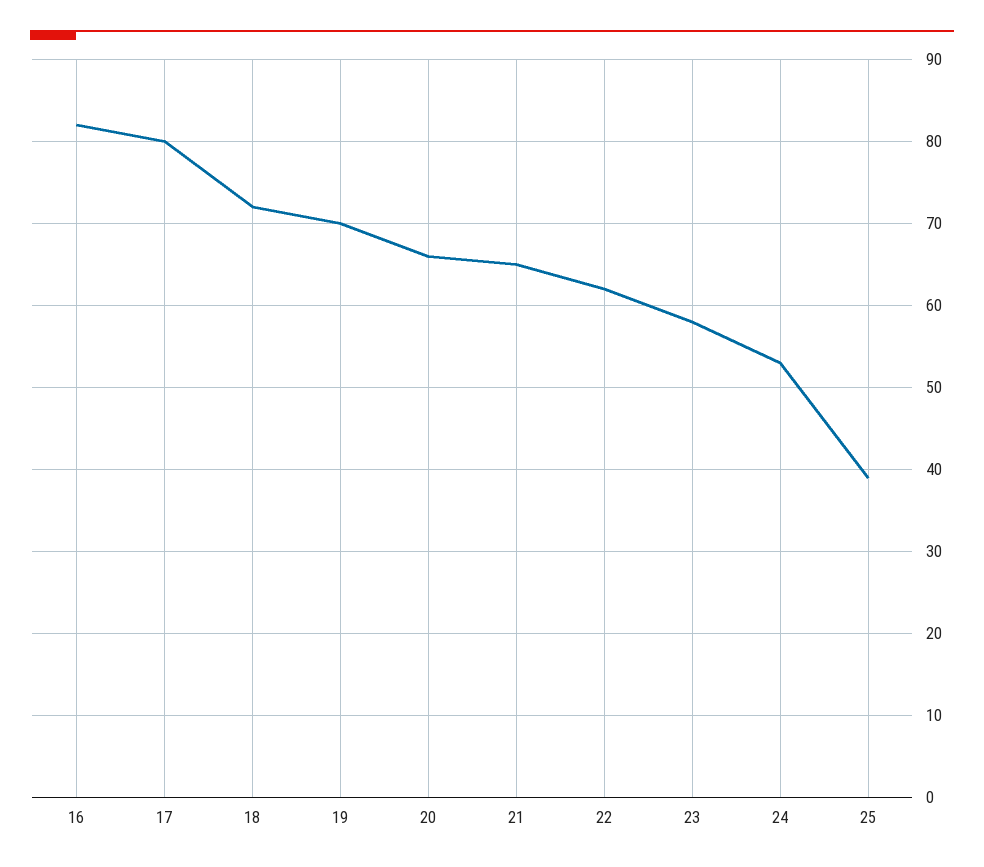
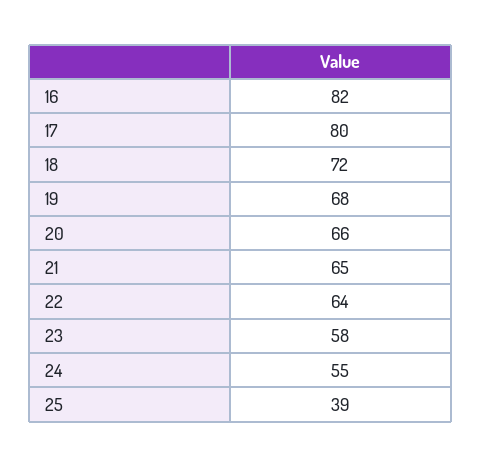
19: 70 -> 68
22: 62 -> 64
24: 53 -> 55

